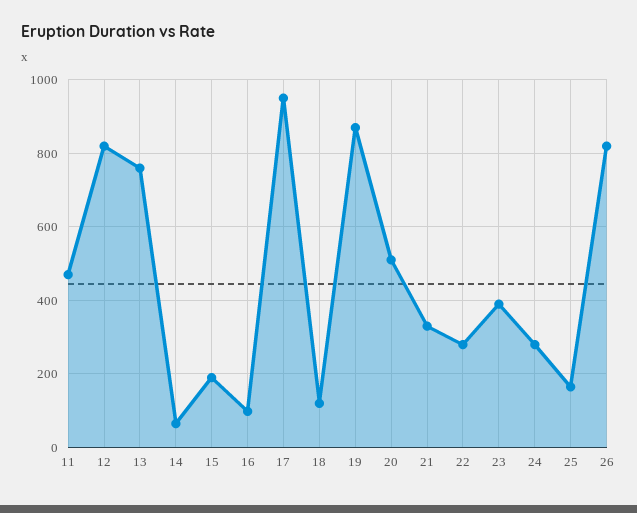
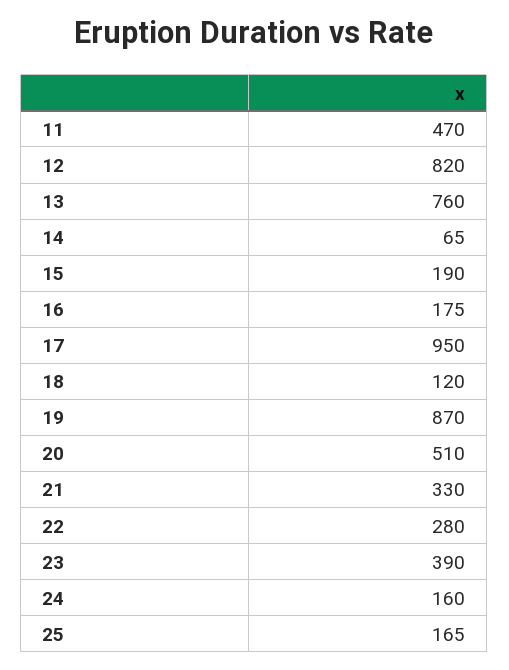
16: 100 -> 175
24: 280 -> 160
26: 820 -> none

